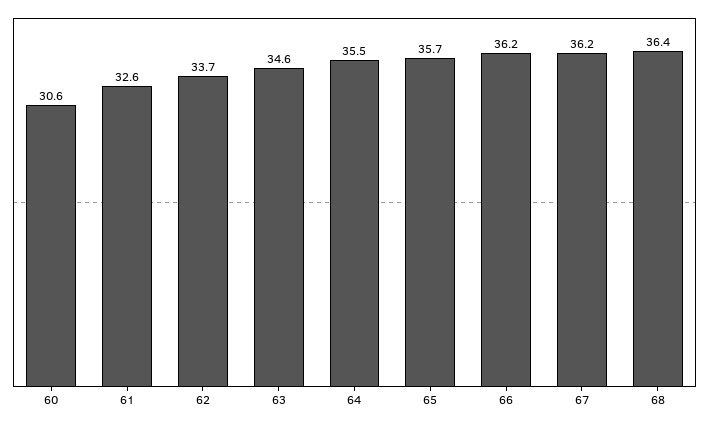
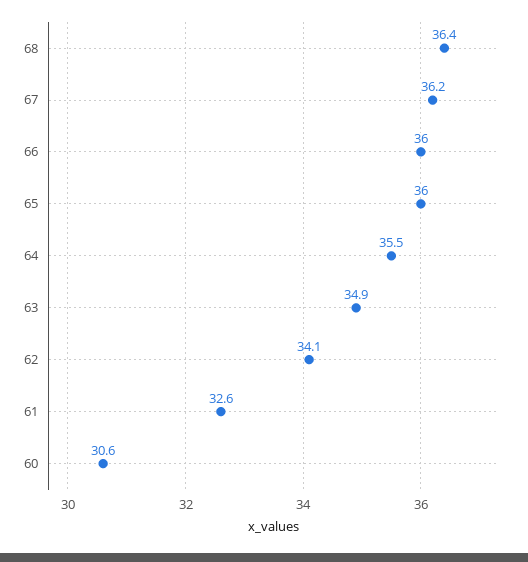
62: 33.7 -> 34.1
63: 34.6 -> 34.9
65: 35.7 -> 36
66: 36.2 -> 36

